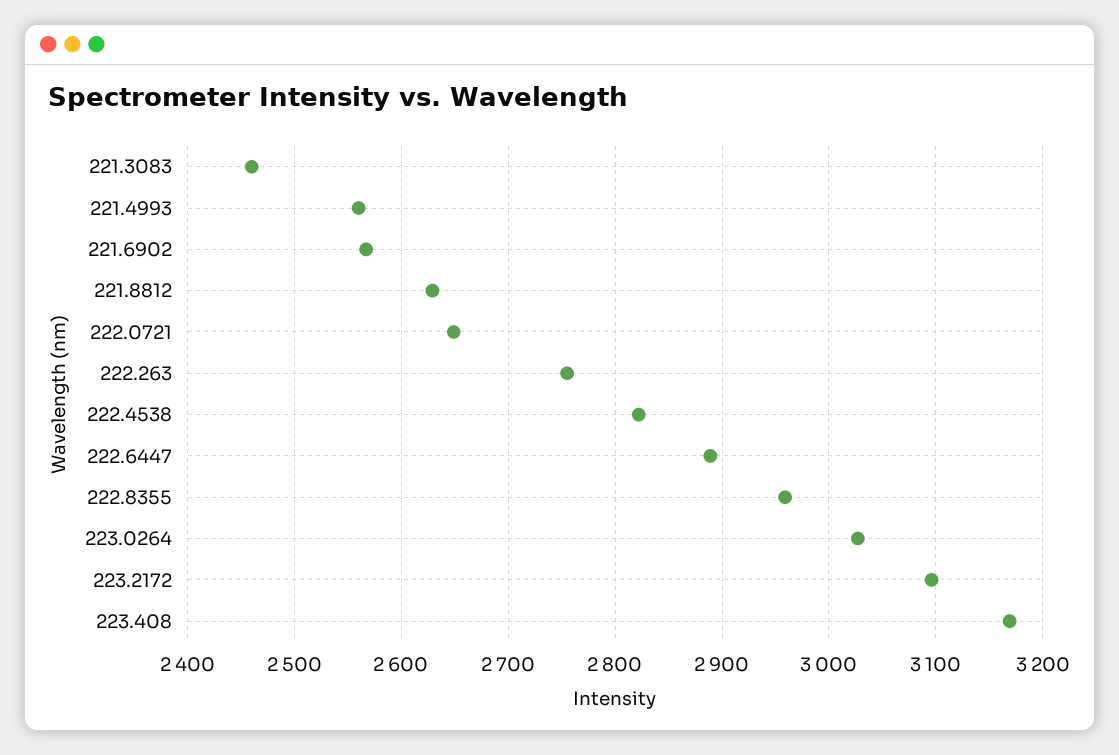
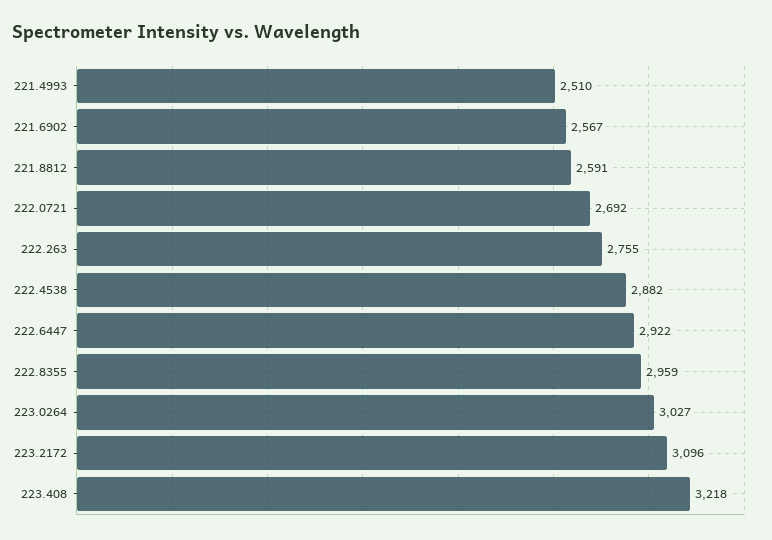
221.3083: 2460 -> none
221.4993: 2560 -> 2510
221.8812: 2630 -> 2591
222.0721: 2650 -> 2692
222.4538: 2820 -> 2882
222.6447: 2890 -> 2922
223.408: 3170 -> 3218

